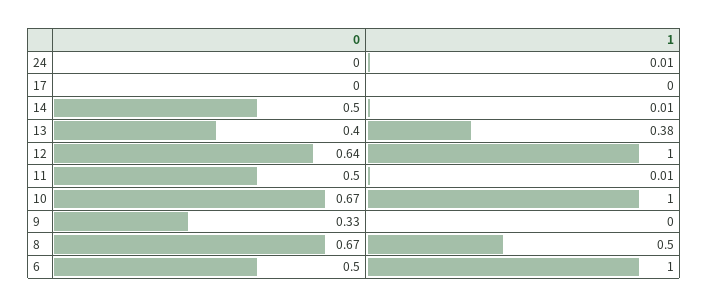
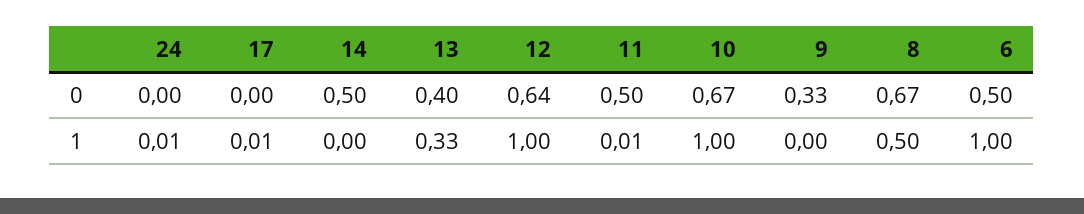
1, 17: 0 -> 0.01
1, 14: 0.01 -> 0
1, 13: 0.38 -> 0.33

